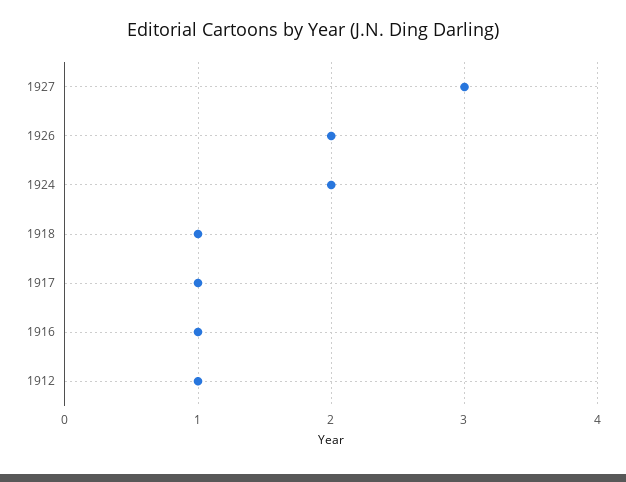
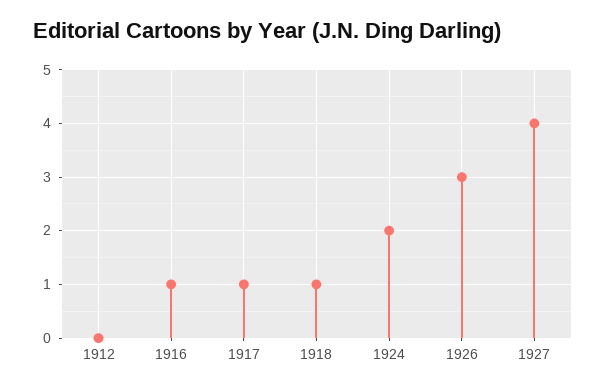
1927: 3 -> 4
1926: 2 -> 3
1912: 1 -> 0

